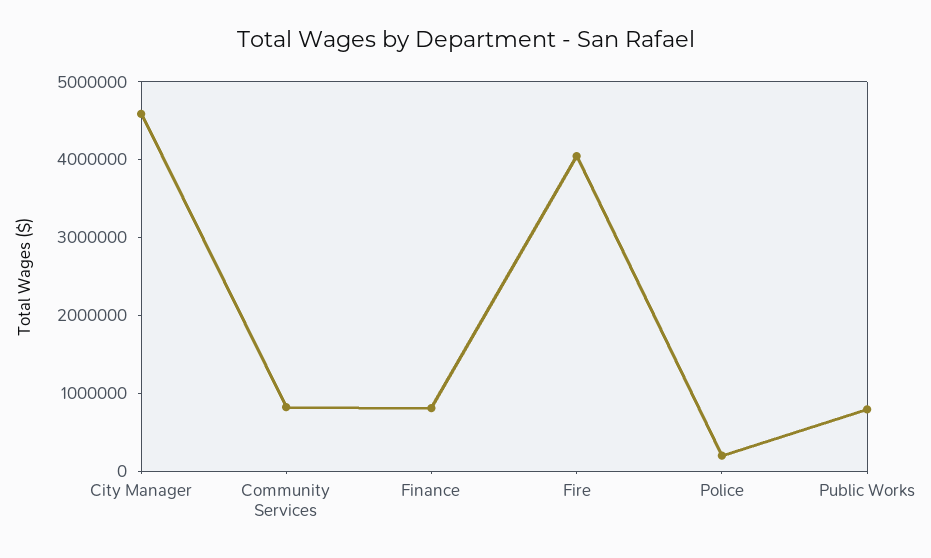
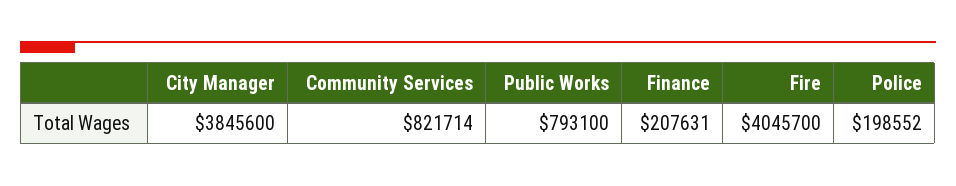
City Manager: 4600000 -> 3845600
Finance: 800000 -> 207631

